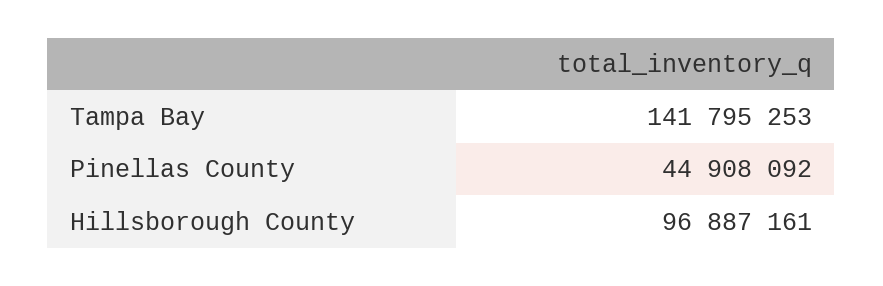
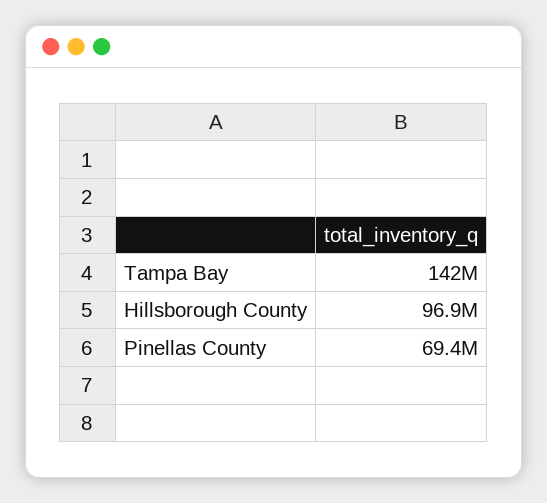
Pinellas County: 44908092 -> 69400000

